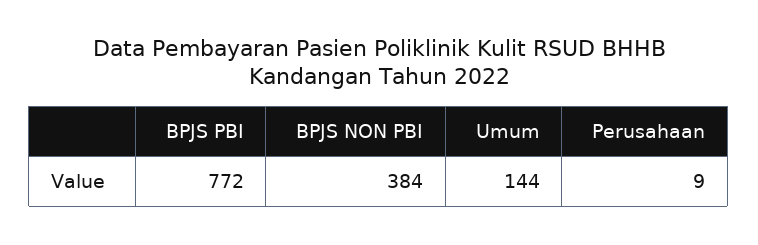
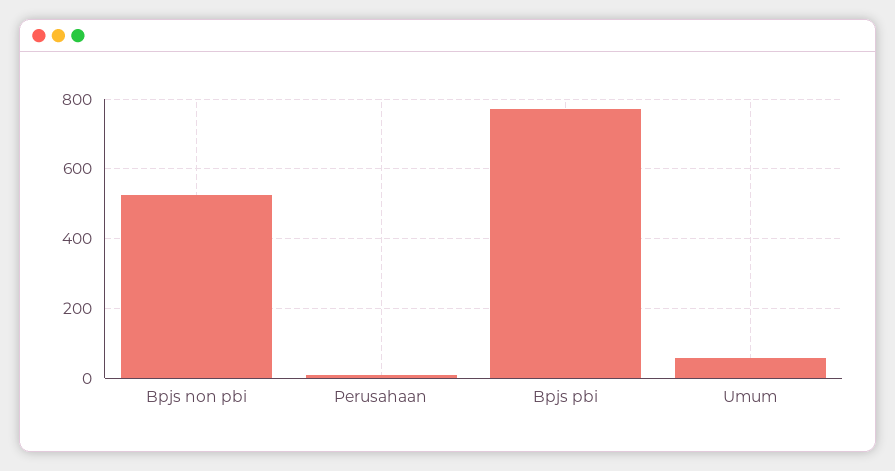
BPJS NON PBI: 384 -> 520
Umum: 144 -> 60

